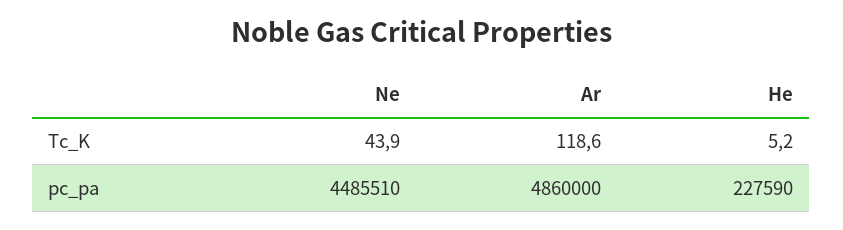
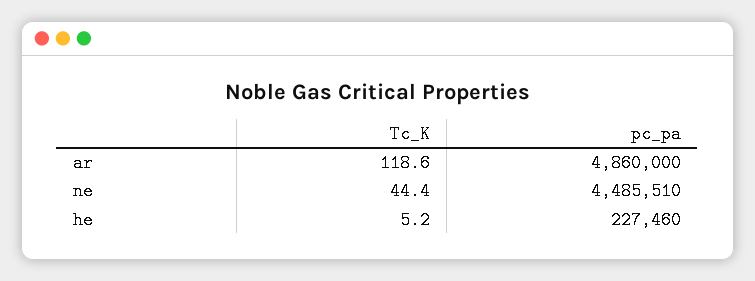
Ne, Tc_K: 43.9 -> 44.4
He, pc_pa: 227590 -> 227460

